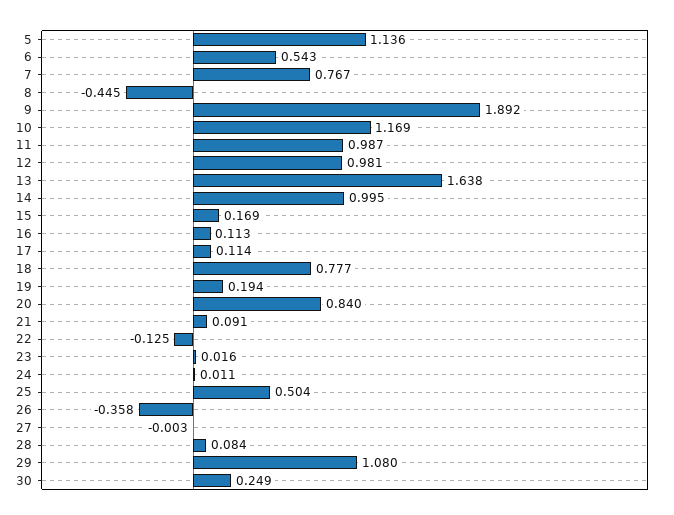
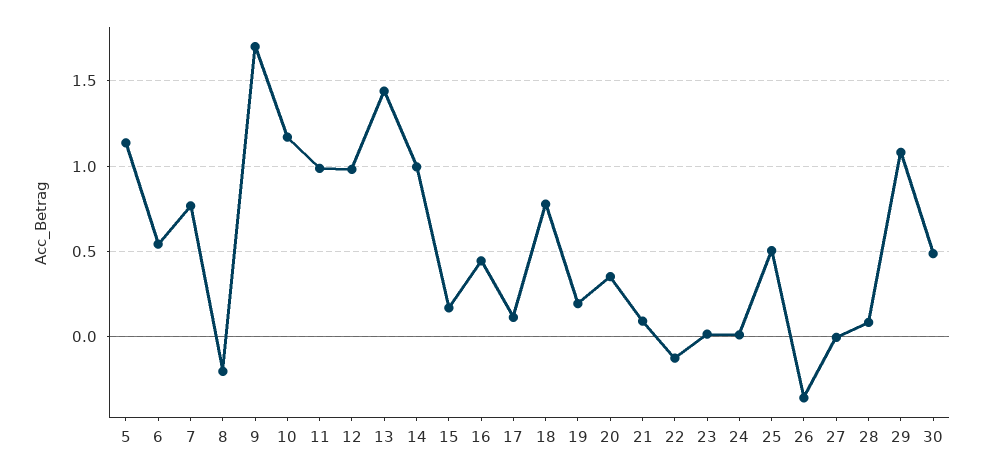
8: -0.445 -> -0.2
9: 1.892 -> 1.7
13: 1.638 -> 1.45
16: 0.113 -> 0.45
20: 0.84 -> 0.35
30: 0.249 -> 0.5

